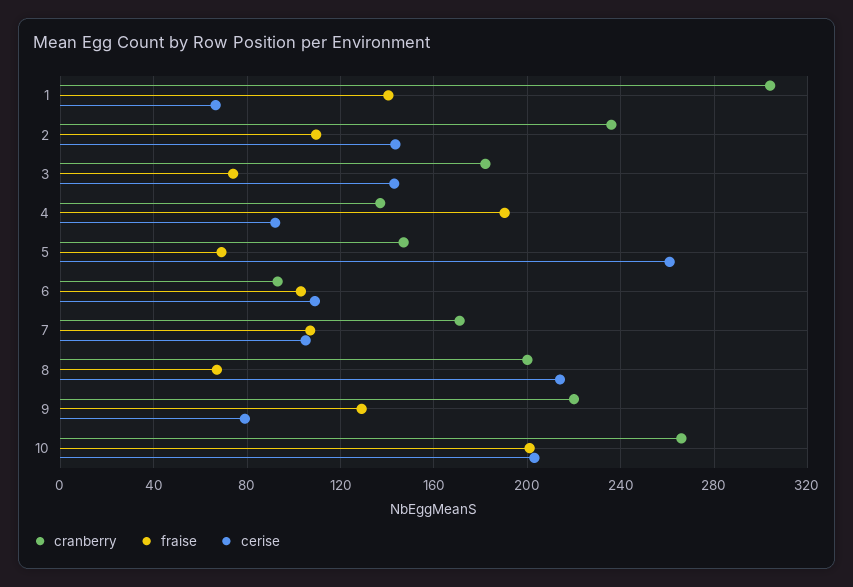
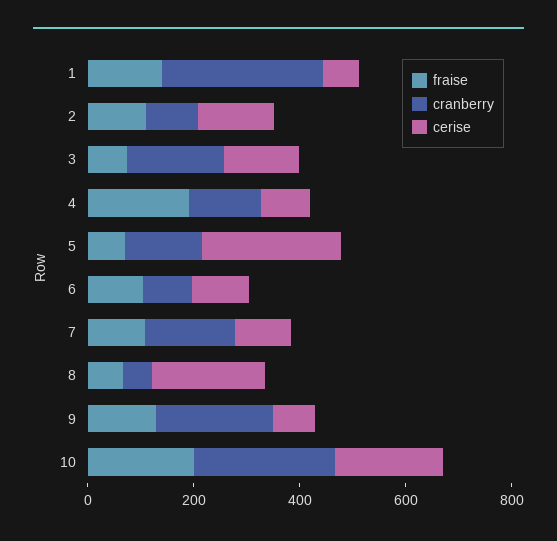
cranberry, 2: 235 -> 100
cranberry, 8: 200 -> 50

